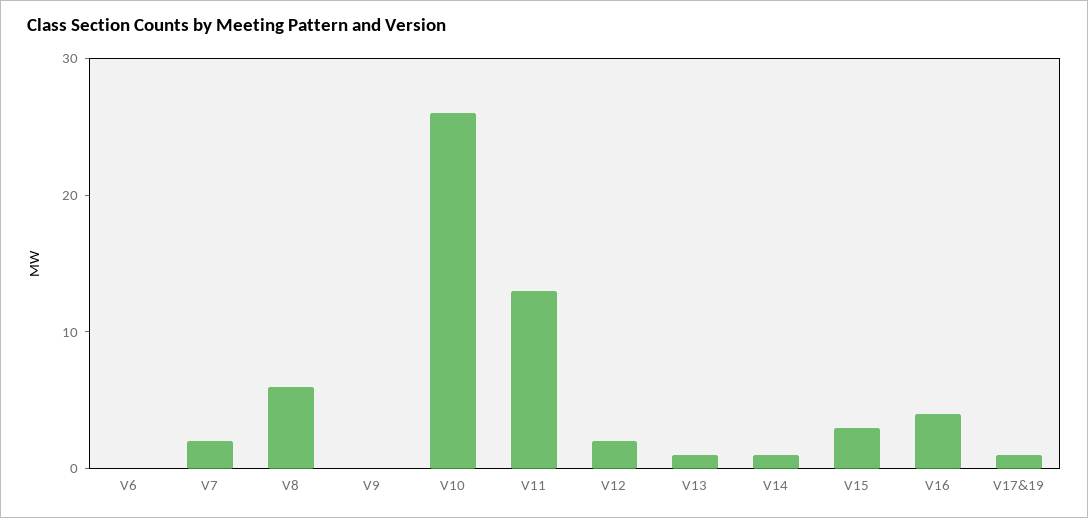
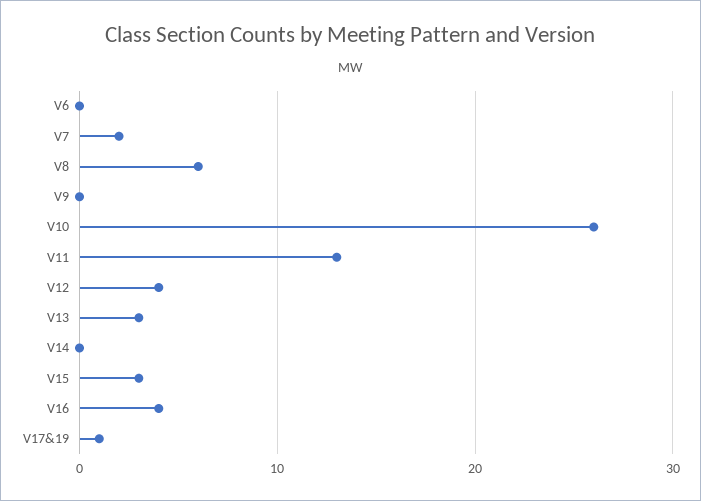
V12: 2 -> 4
V13: 1 -> 3
V14: 1 -> 0

